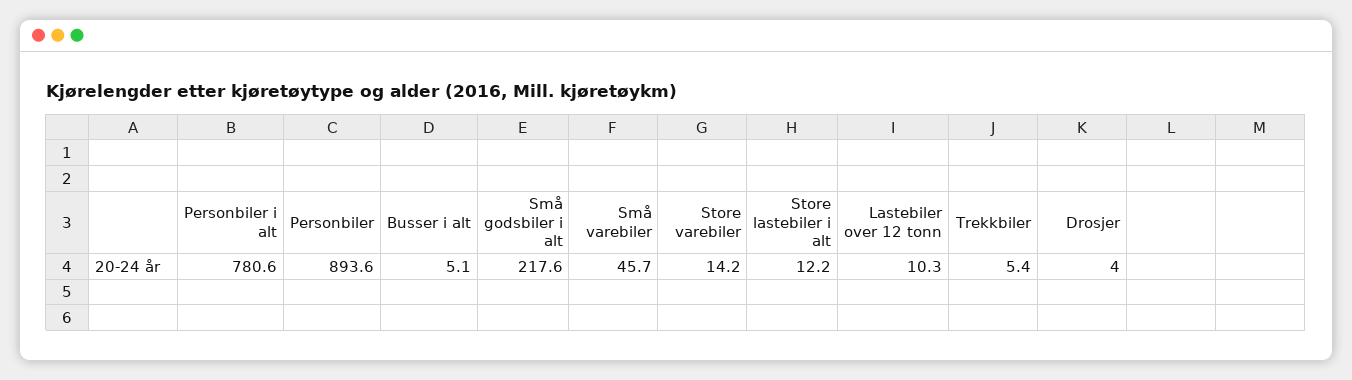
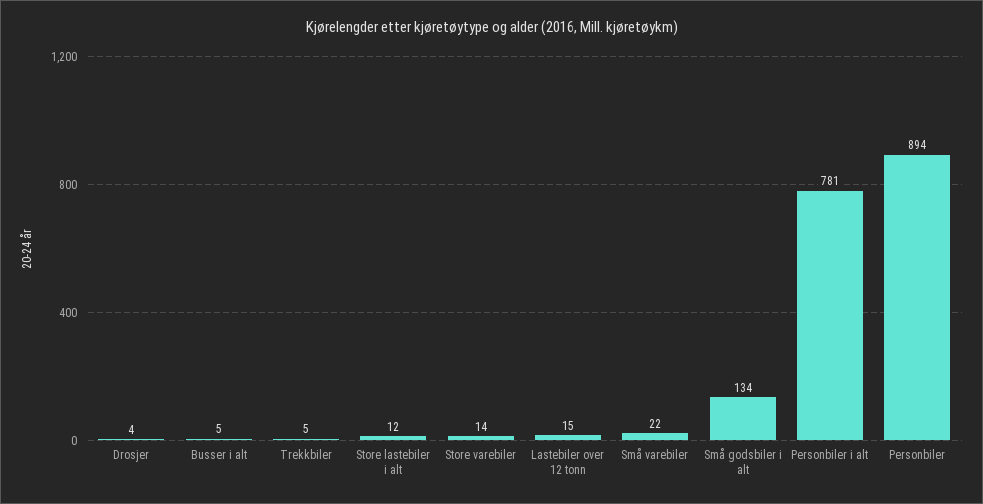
Små godsbiler i alt: 217.6 -> 134
Små varebiler: 45.7 -> 22
Lastebiler over 12 tonn: 10.3 -> 15

